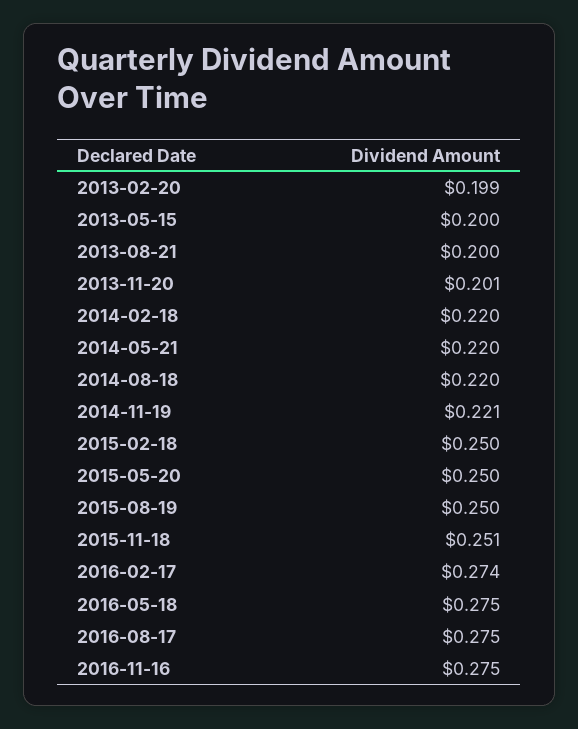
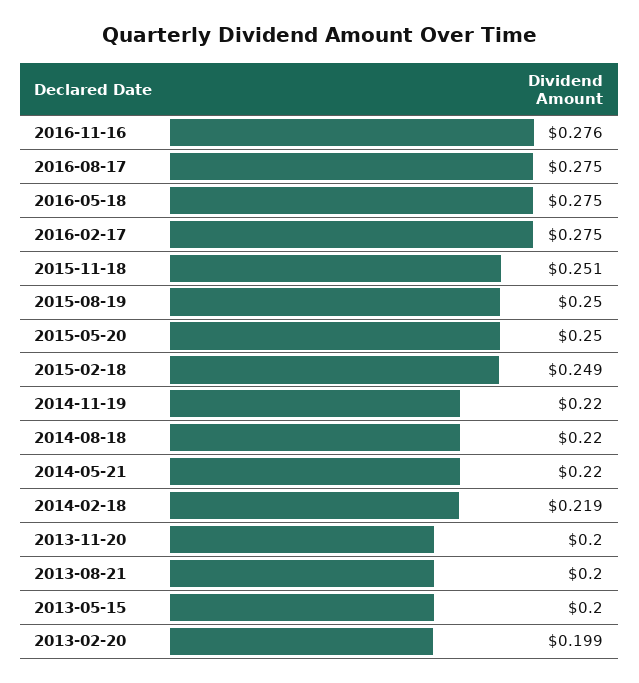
2013-11-20: 0.201 -> 0.2
2014-02-18: 0.22 -> 0.219
2014-11-19: 0.221 -> 0.22
2015-02-18: 0.25 -> 0.249
2016-02-17: 0.274 -> 0.275
2016-11-16: 0.275 -> 0.276

